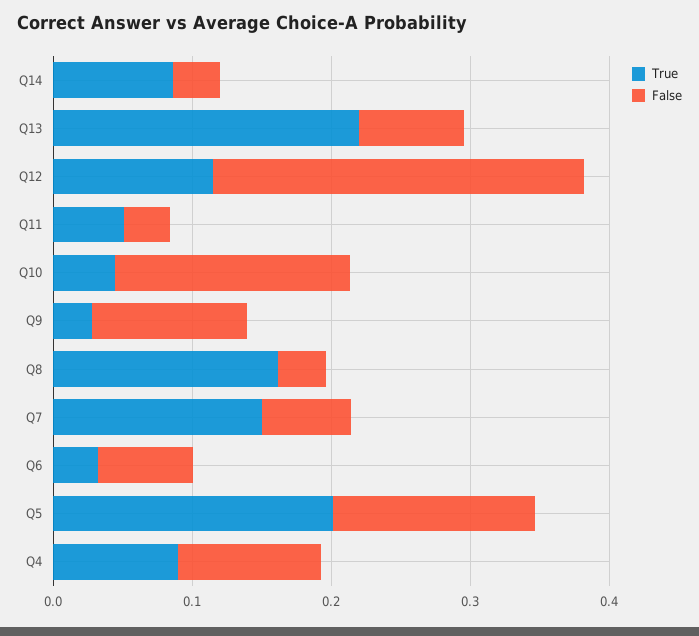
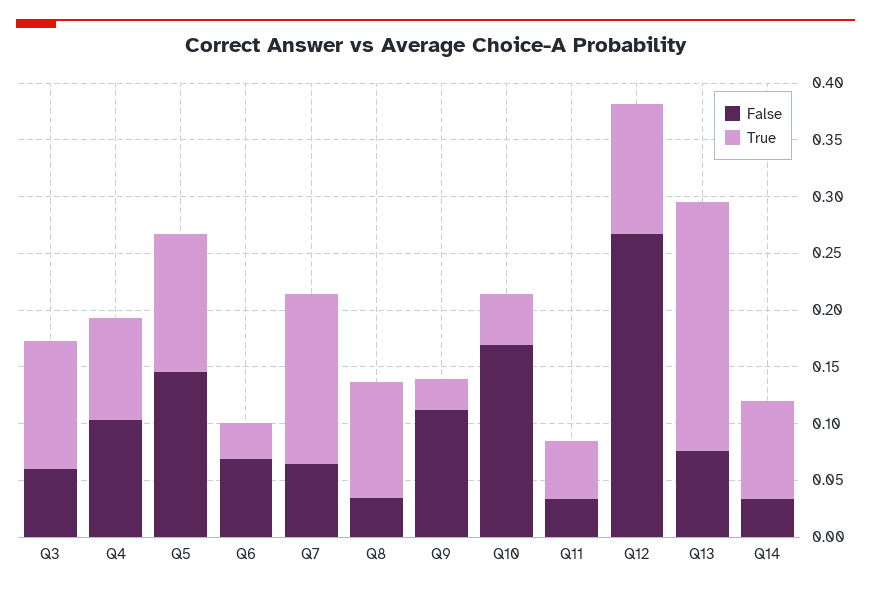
True, Q8: 0.16 -> 0.1
True, Q5: 0.2 -> 0.12
False, Q3: none -> 0.06
True, Q3: none -> 0.11

